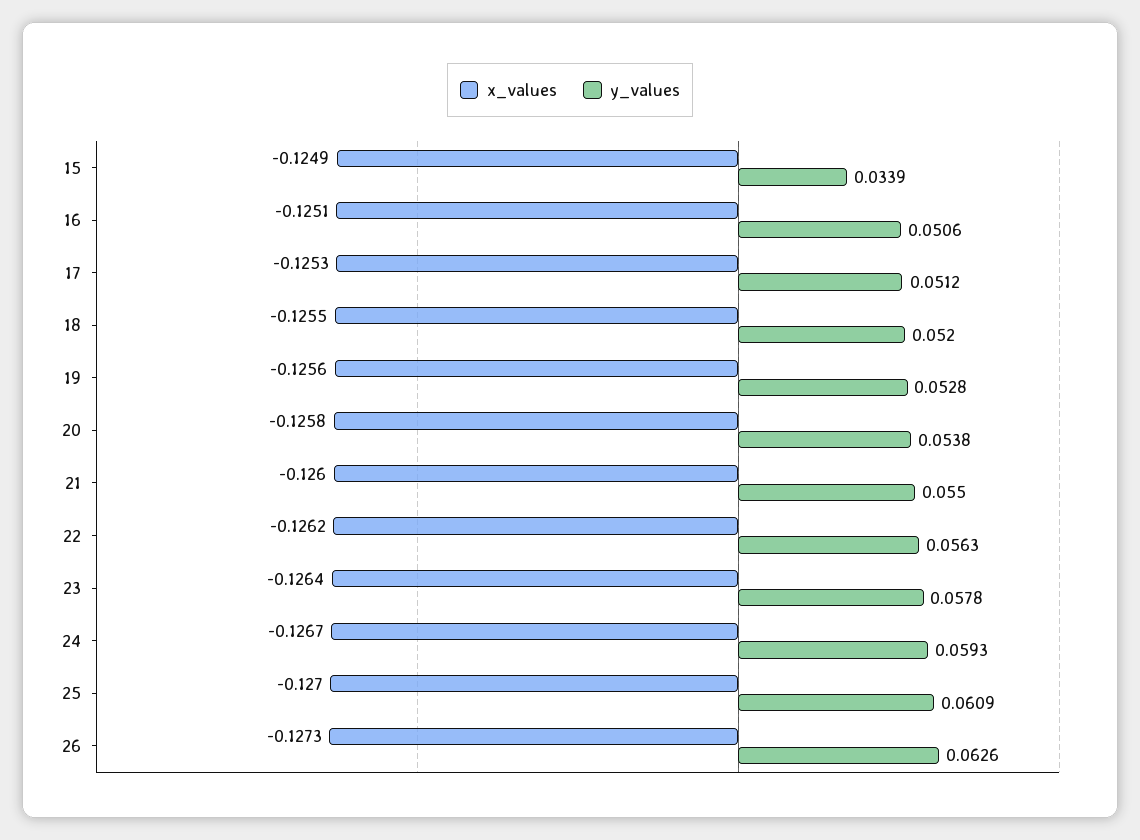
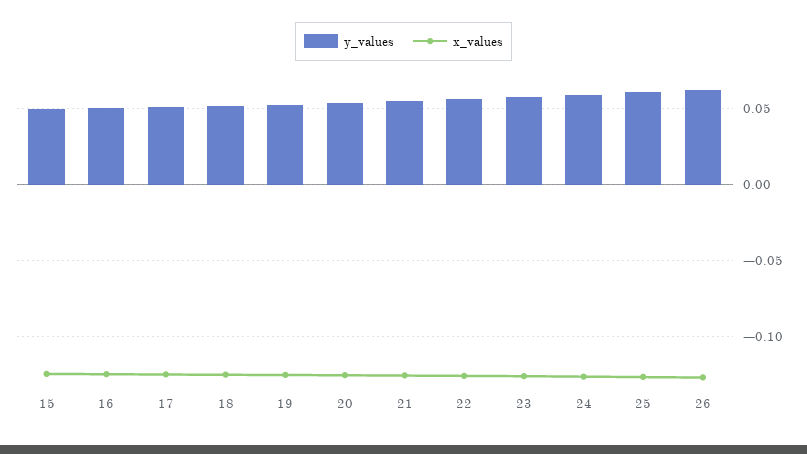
y_values, 15: 0.0339 -> 0.05

